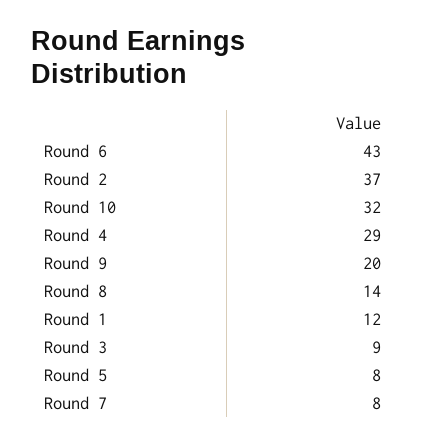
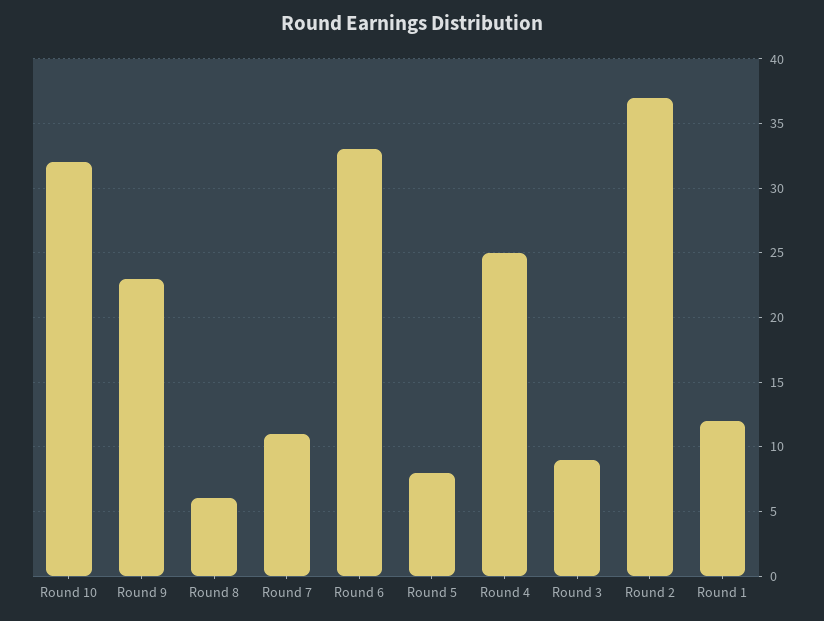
Round 6: 43 -> 33
Round 4: 29 -> 25
Round 9: 20 -> 23
Round 8: 14 -> 6
Round 7: 8 -> 11

